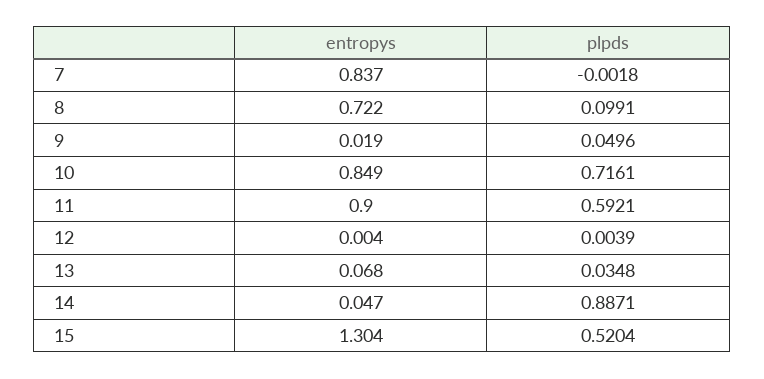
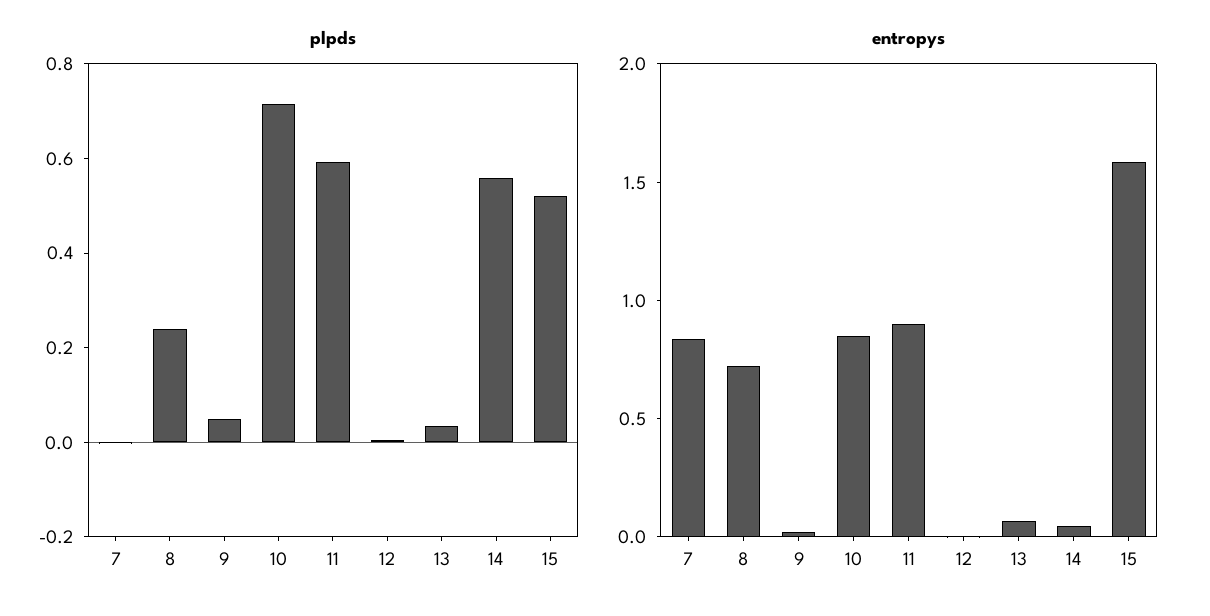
plpds, 8: 0.0991 -> 0.25
plpds, 14: 0.8871 -> 0.55
entropys, 15: 1.304 -> 1.6

